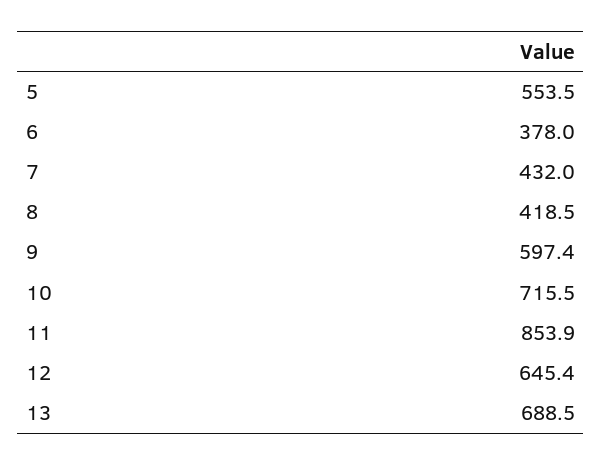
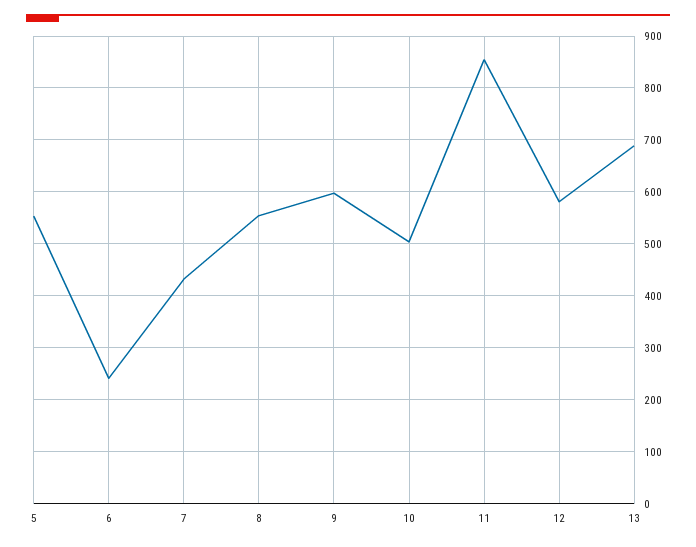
6: 378 -> 240
8: 418.5 -> 560
10: 715.5 -> 500
12: 645.4 -> 580

